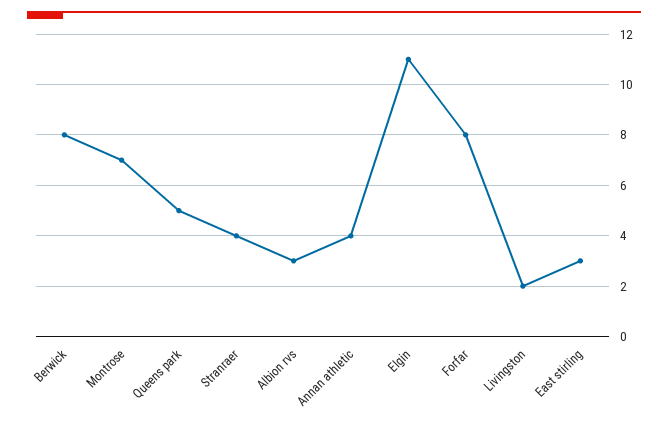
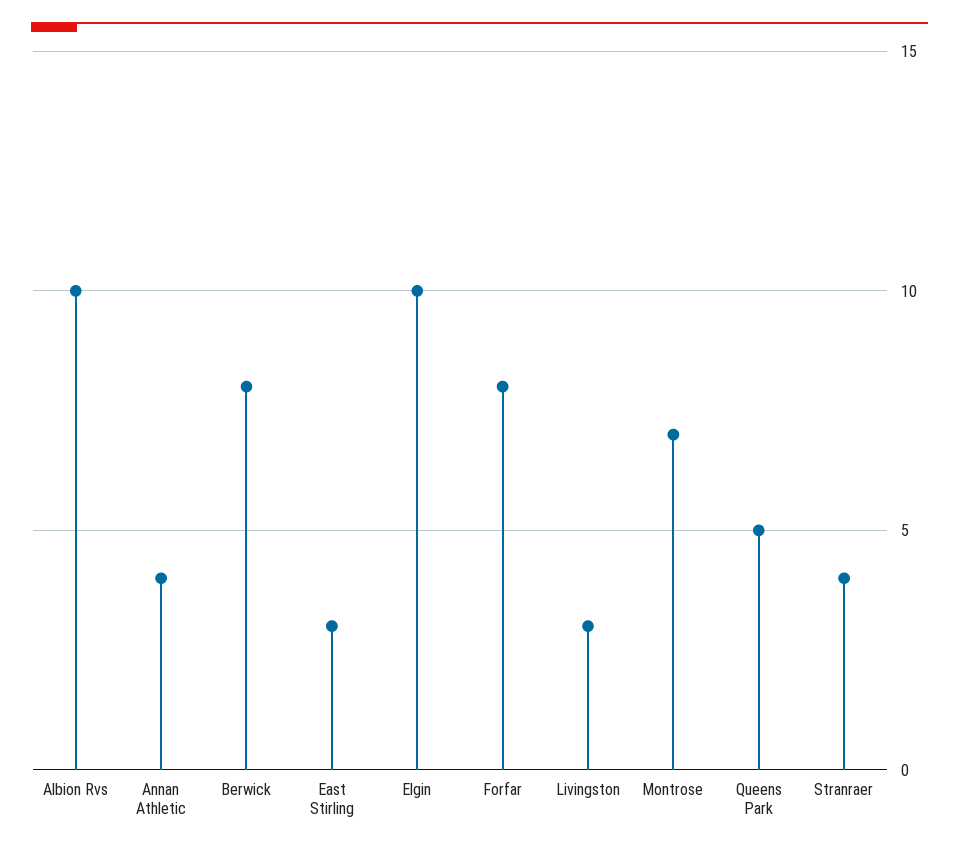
Albion rvs: 3 -> 10
Elgin: 11 -> 10
Livingston: 2 -> 3

